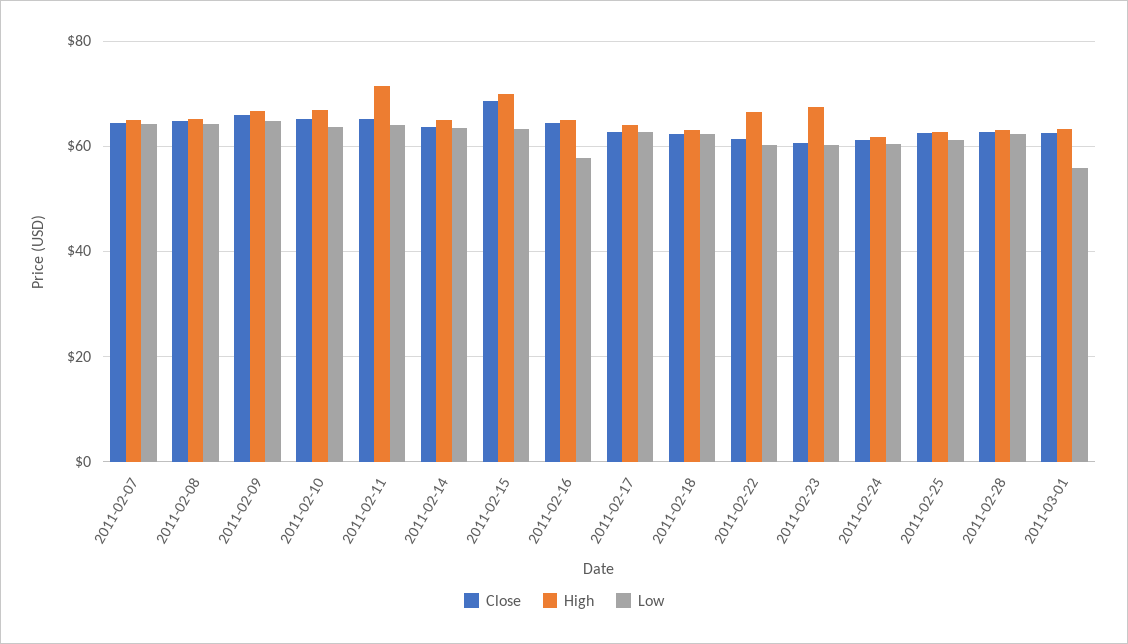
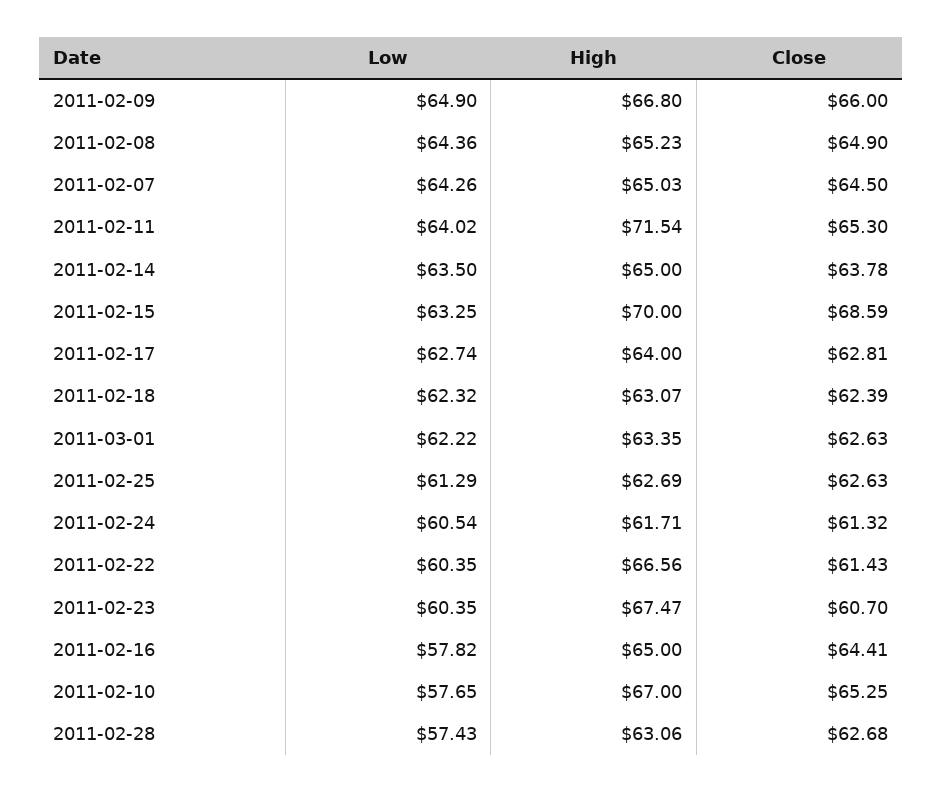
Low, 2011-02-10: 64 -> 57.65
Low, 2011-02-28: 62 -> 57.43
Low, 2011-03-01: 56 -> 62.22

